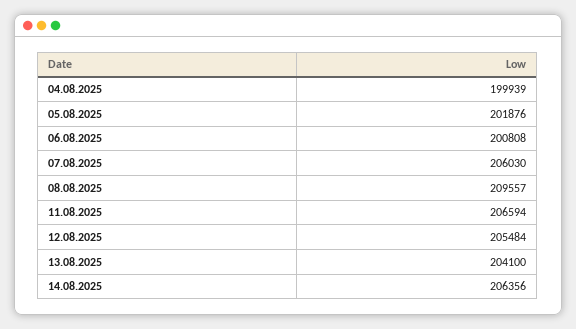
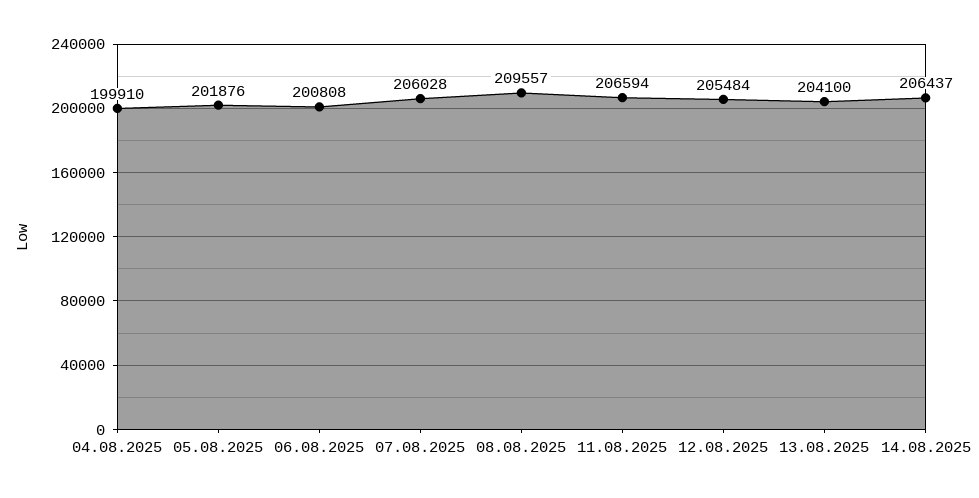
04.08.2025: 199939 -> 199910
07.08.2025: 206030 -> 206028
14.08.2025: 206356 -> 206437

